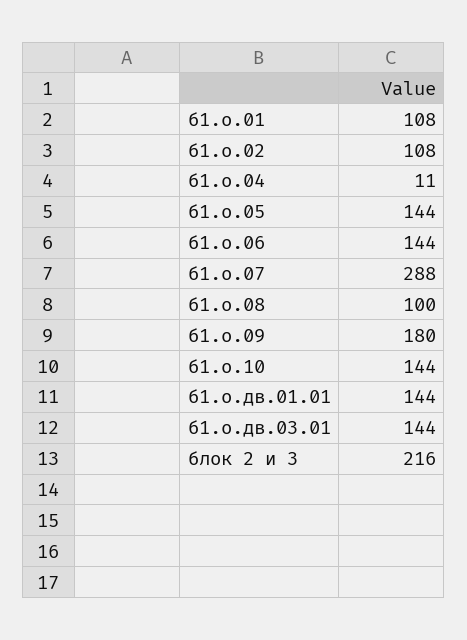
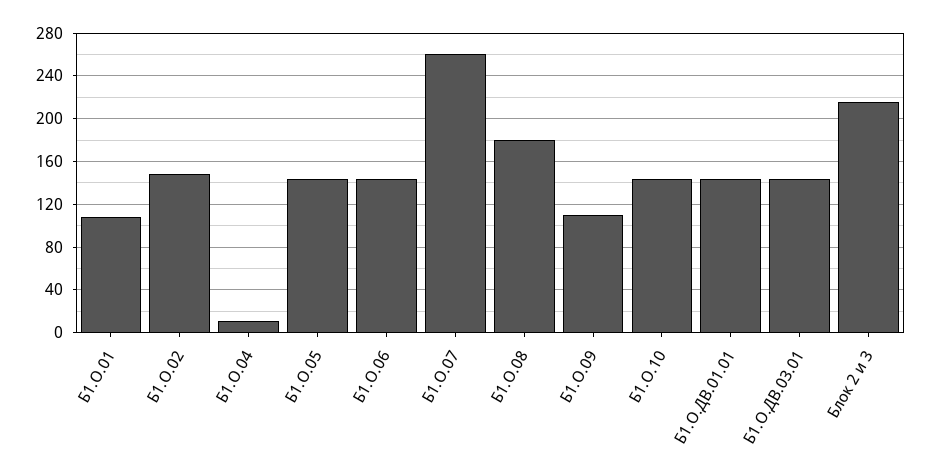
б1.о.02: 108 -> 150
б1.о.07: 288 -> 260
б1.о.08: 100 -> 180
б1.о.09: 180 -> 110

